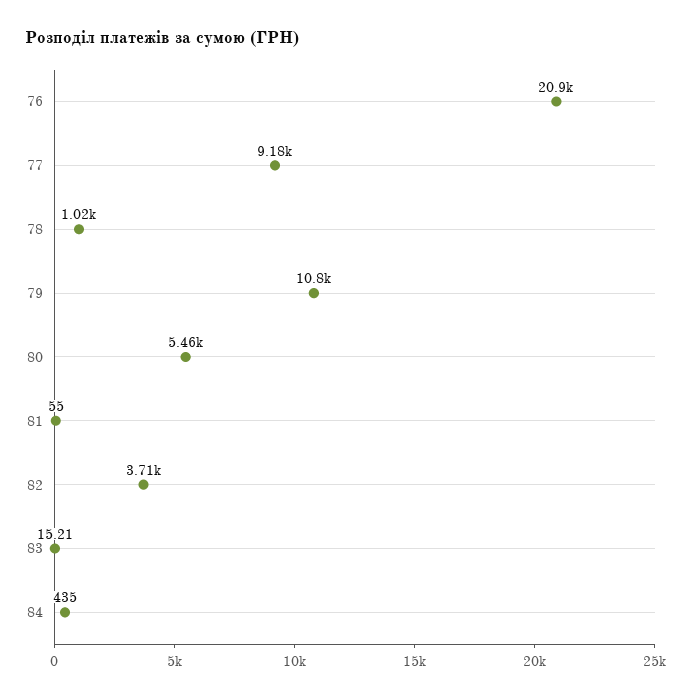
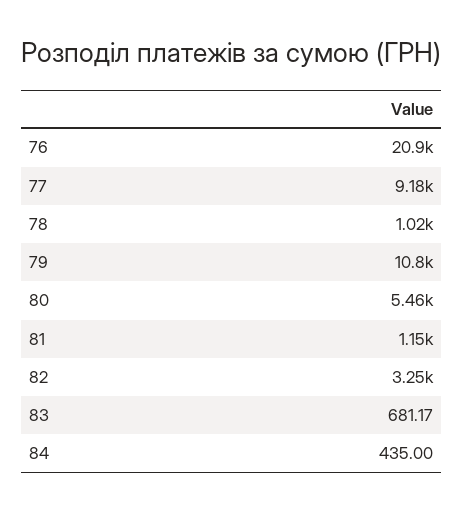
81: 55 -> 1150
82: 3710 -> 3250
83: 15.21 -> 681.17

